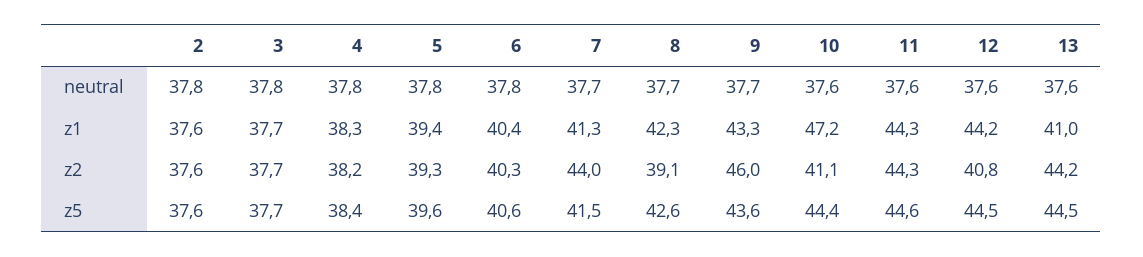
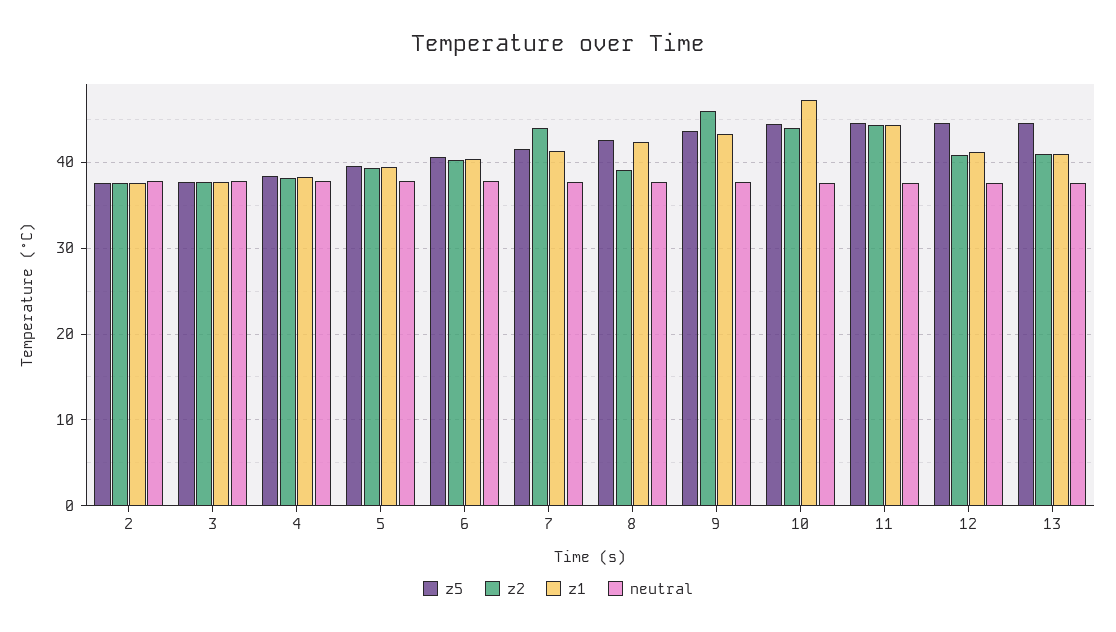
z1, 12: 44.2 -> 41
z2, 10: 41.1 -> 44
z2, 13: 44.2 -> 41

